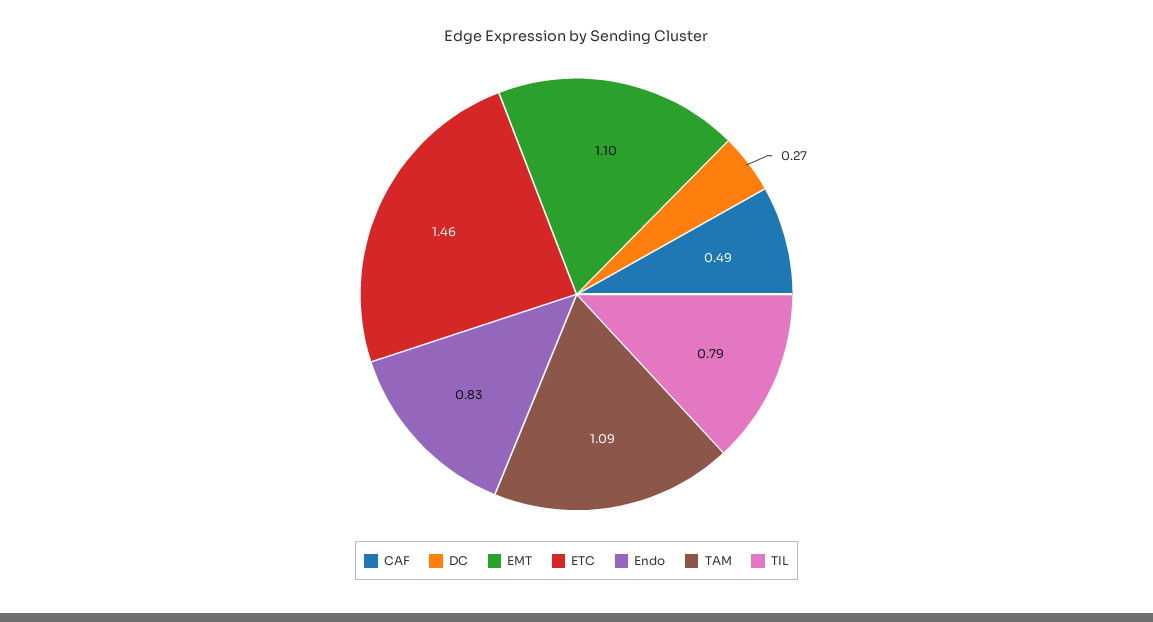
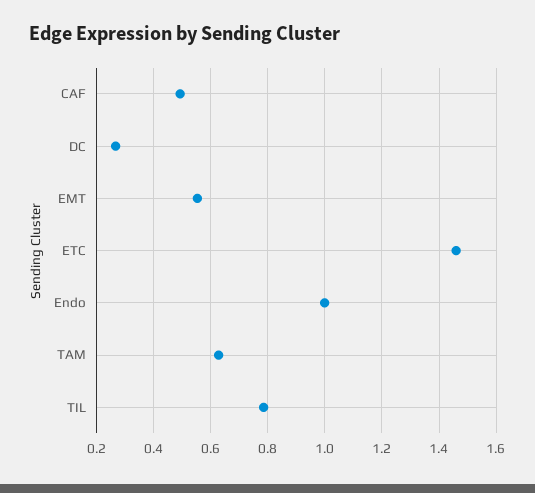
EMT: 1.1 -> 0.55
Endo: 0.83 -> 1
TAM: 1.09 -> 0.625

